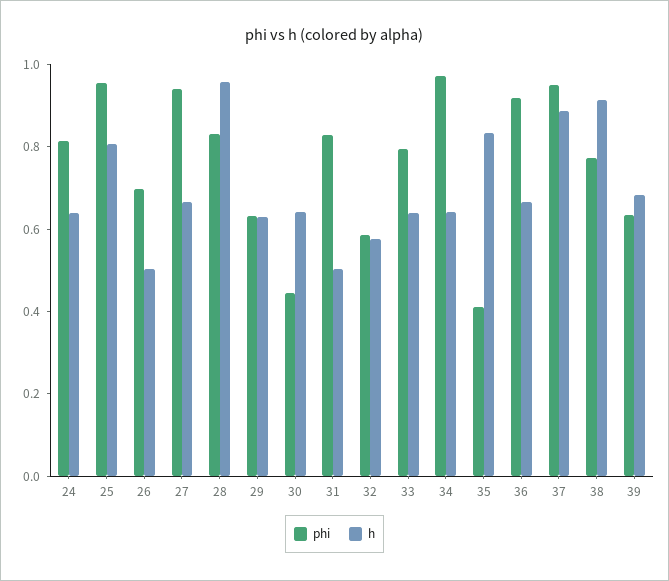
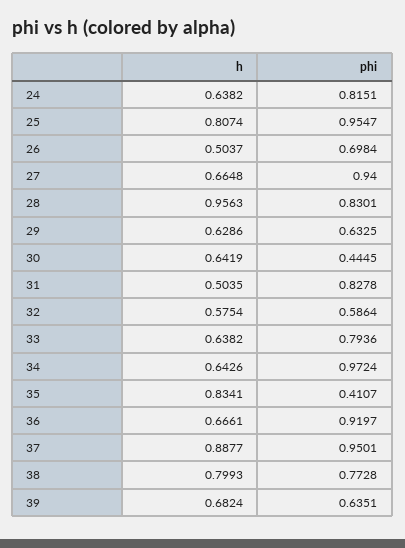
h, 38: 0.9 -> 0.7993

